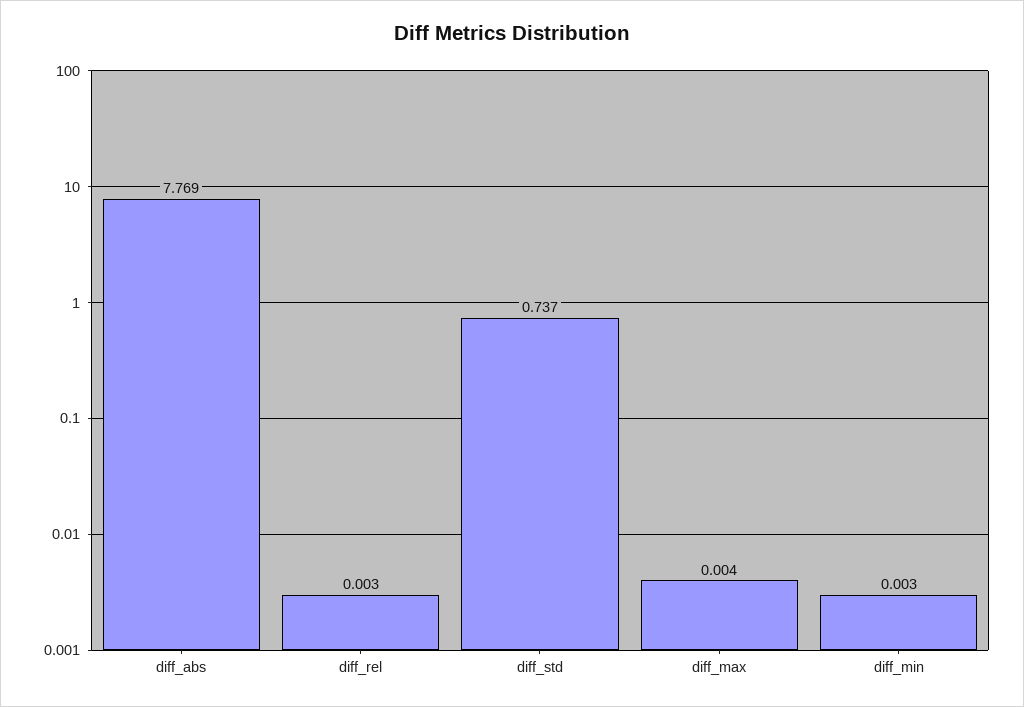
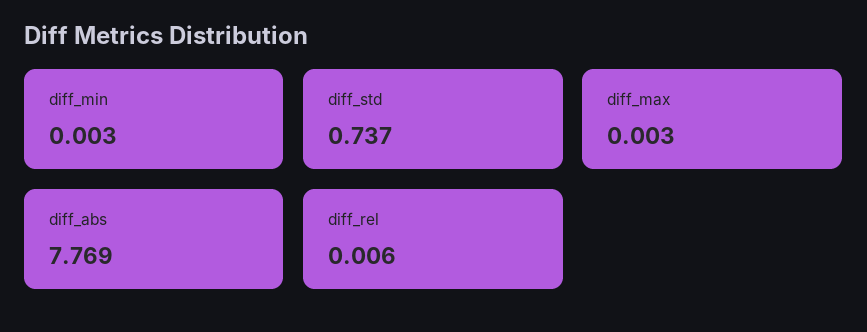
diff_rel: 0.003 -> 0.006
diff_max: 0.004 -> 0.003

